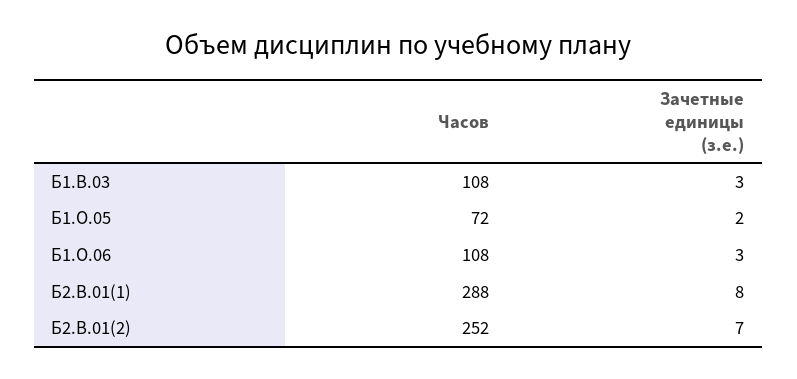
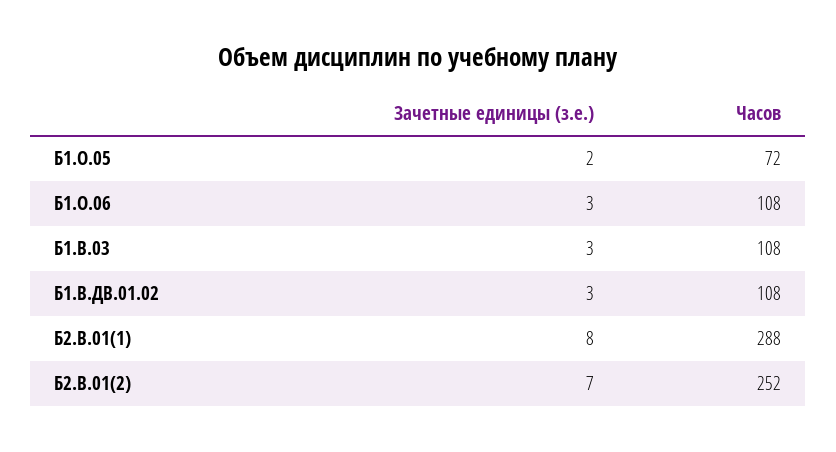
Зачетные единицы (з.е.), Б1.В.ДВ.01.02: none -> 3
Часов, Б1.В.ДВ.01.02: none -> 108

